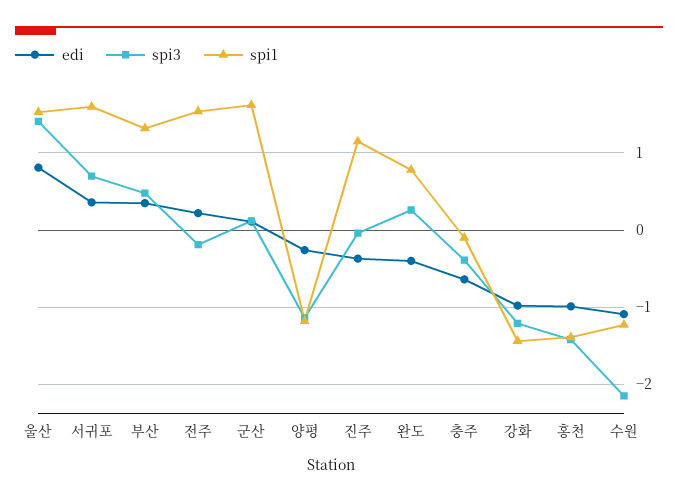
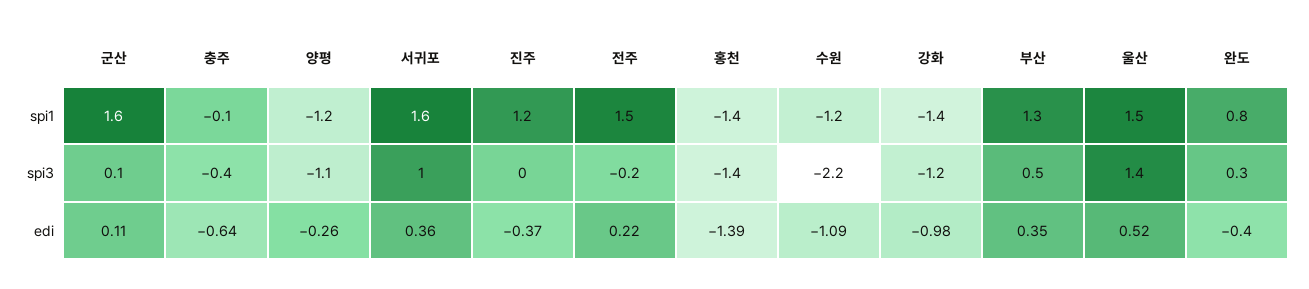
edi, 울산: 0.8 -> 0.52
spi3, 서귀포: 0.7 -> 1
edi, 홍천: -1 -> -1.39

